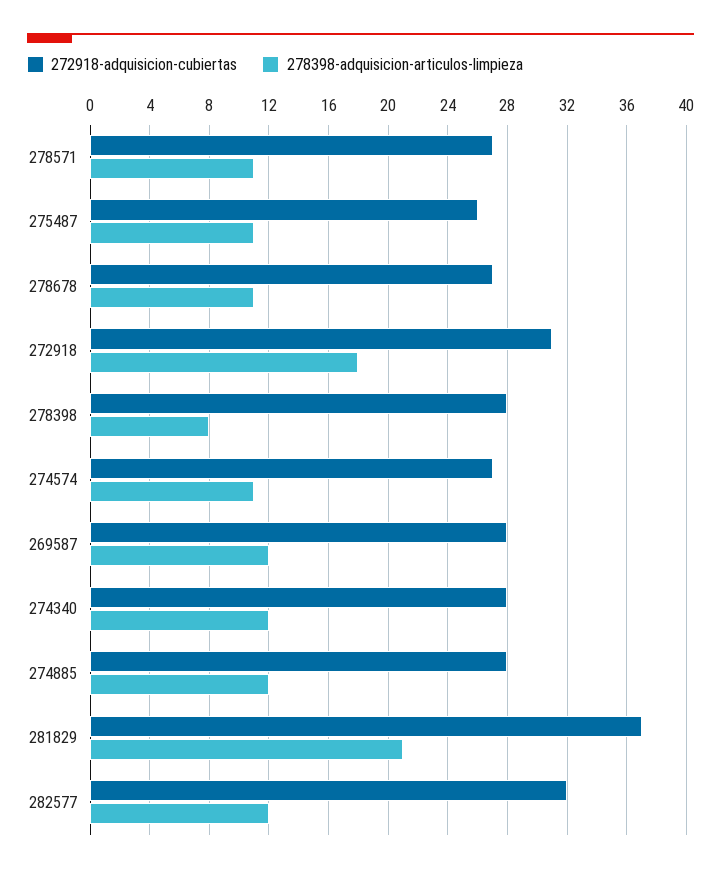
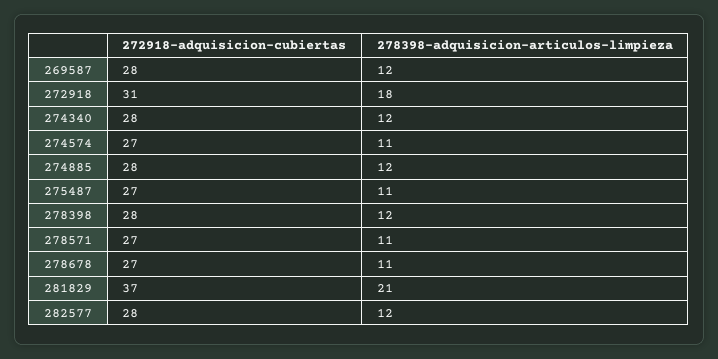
272918-adquisicion-cubiertas, 275487: 26 -> 27
278398-adquisicion-articulos-limpieza, 278398: 8 -> 12
272918-adquisicion-cubiertas, 282577: 32 -> 28

